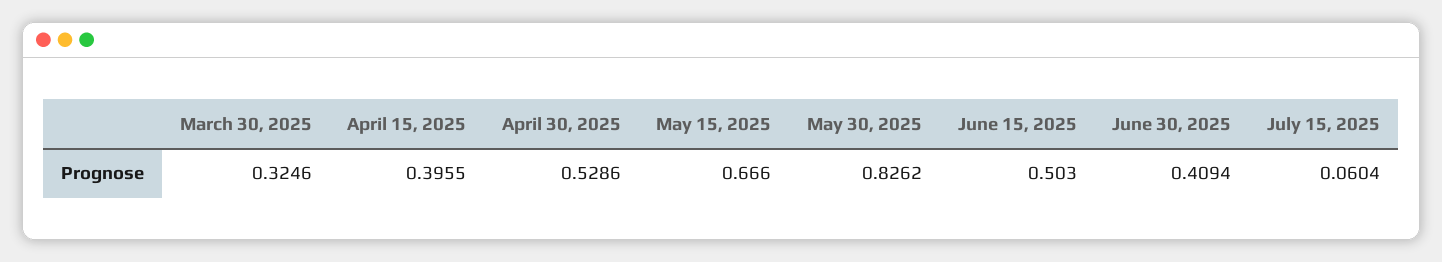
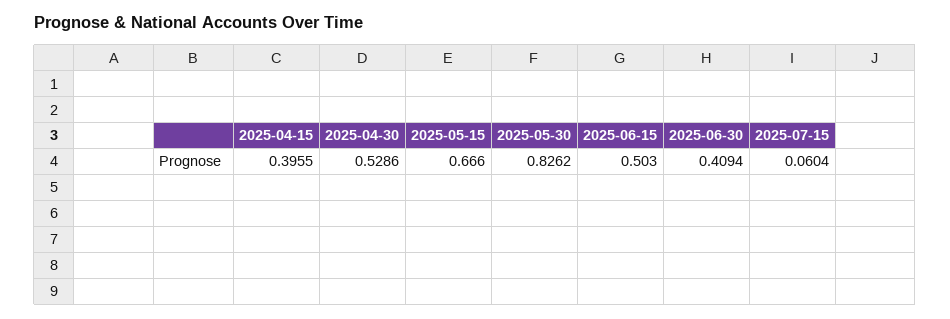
March 30, 2025: 0.3246 -> none

